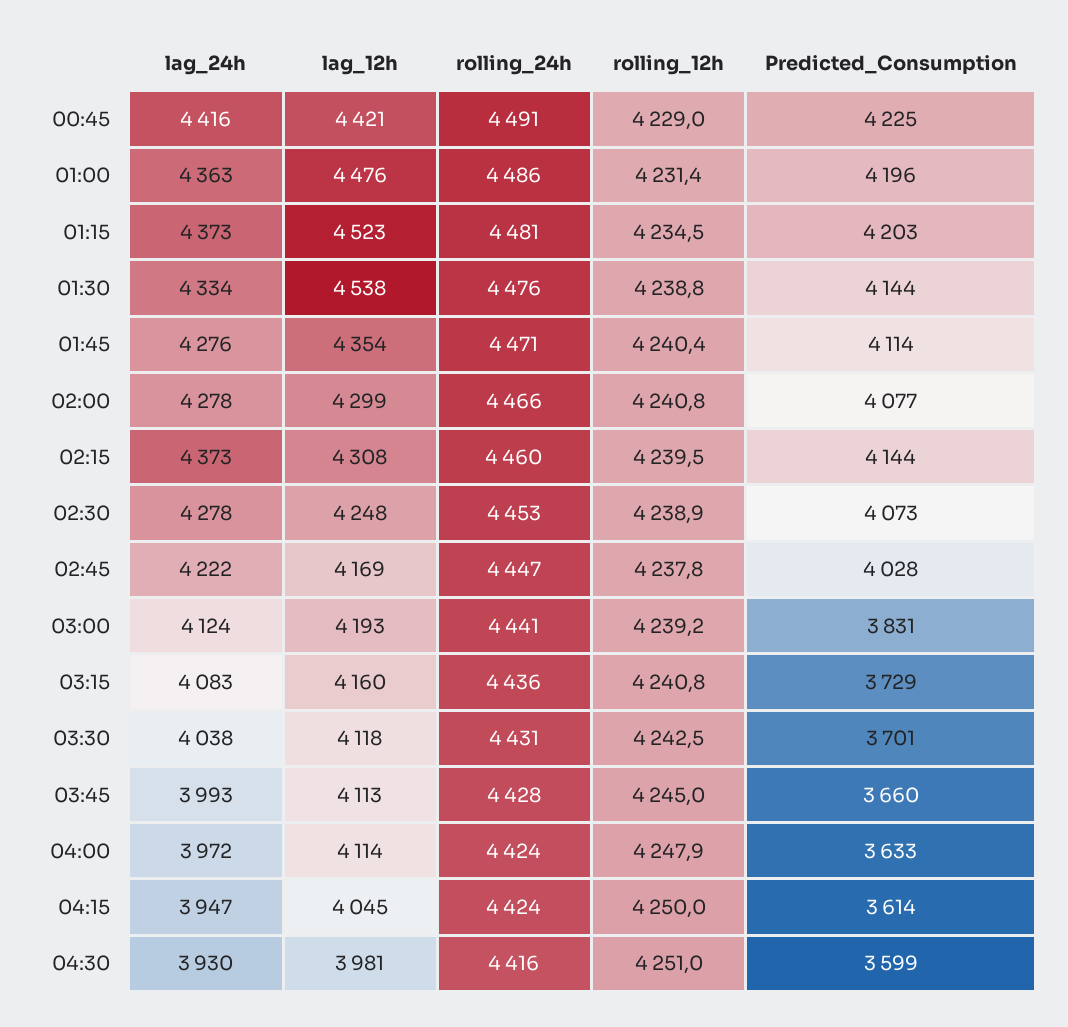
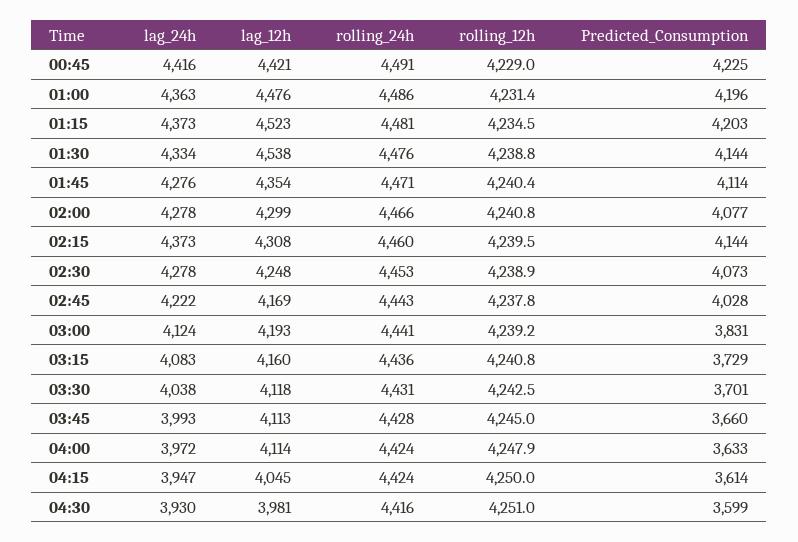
rolling_24h, 02:45: 4447 -> 4443

